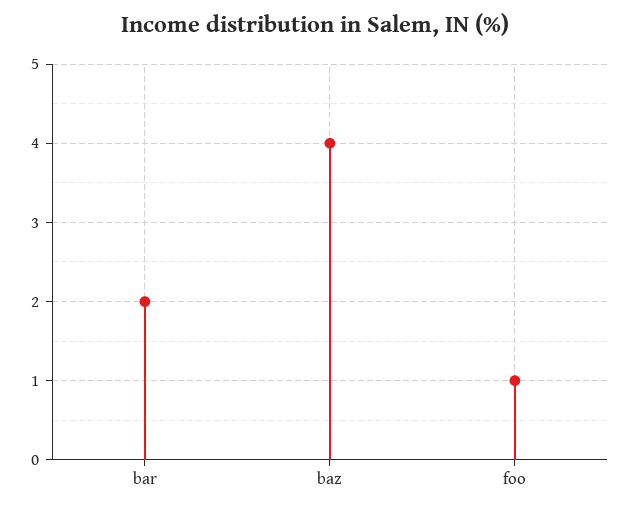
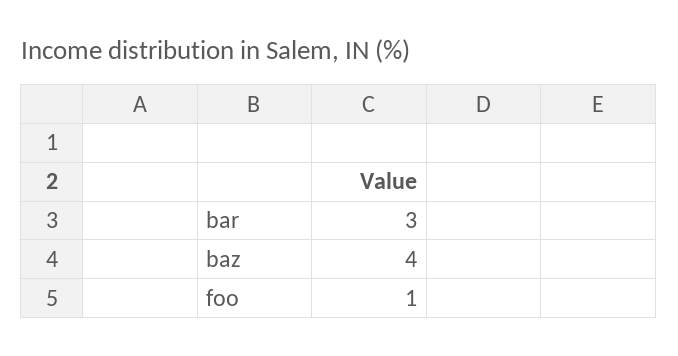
bar: 2 -> 3

